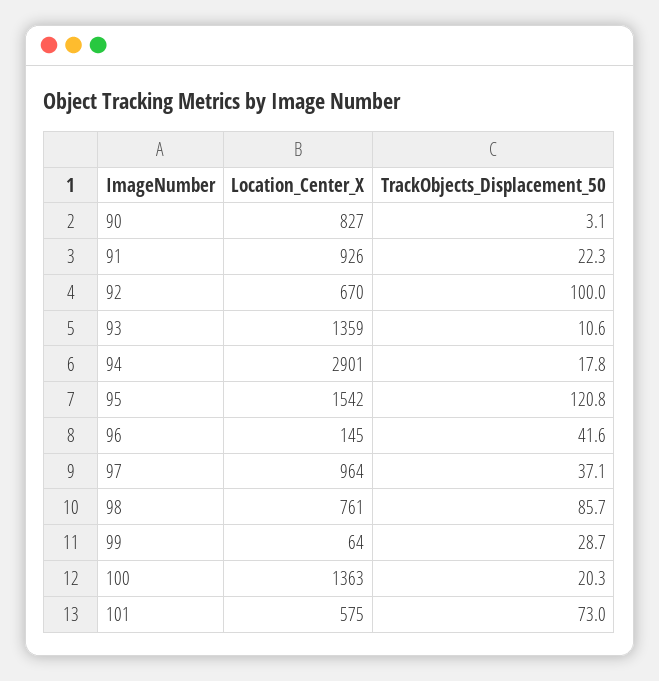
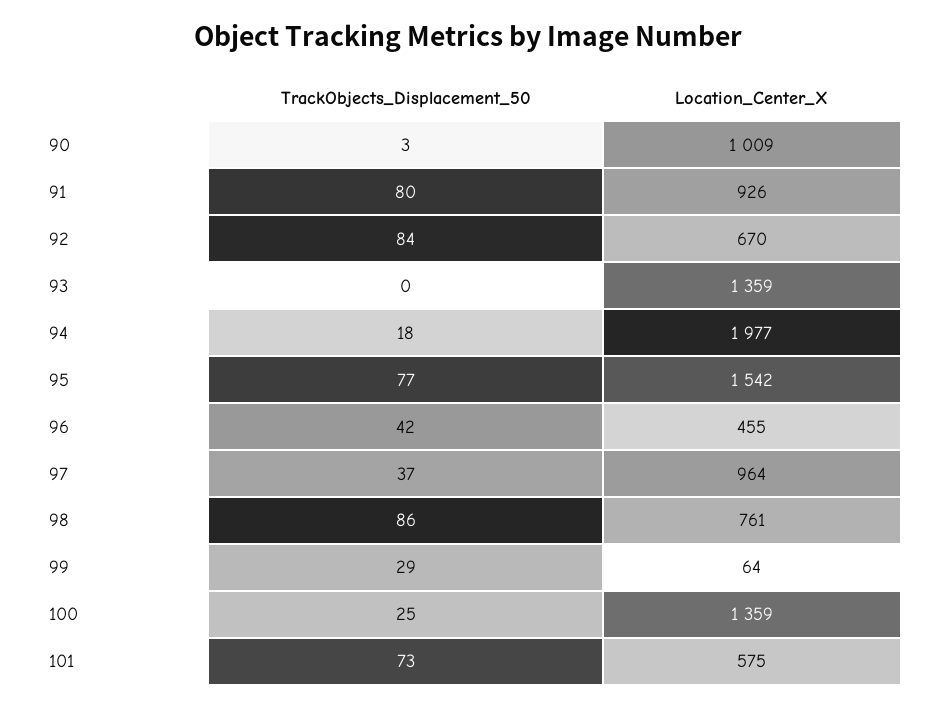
Location_Center_X, 90: 827 -> 1009
TrackObjects_Displacement_50, 91: 22.3 -> 80
TrackObjects_Displacement_50, 92: 100 -> 84
TrackObjects_Displacement_50, 93: 10.6 -> 0
Location_Center_X, 94: 2901 -> 1977
TrackObjects_Displacement_50, 95: 120.8 -> 77
Location_Center_X, 96: 145 -> 455
Location_Center_X, 100: 1363 -> 1359
TrackObjects_Displacement_50, 100: 20.3 -> 25

